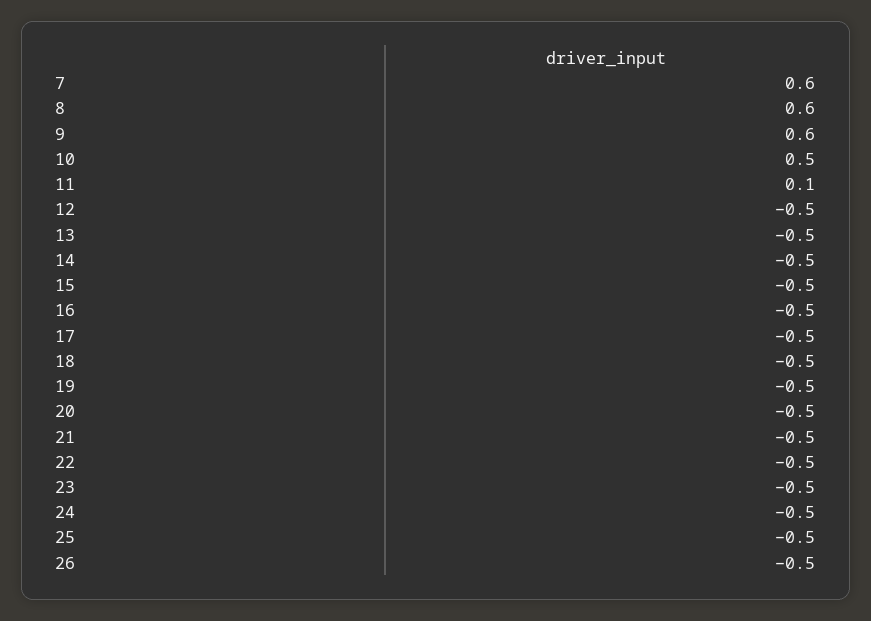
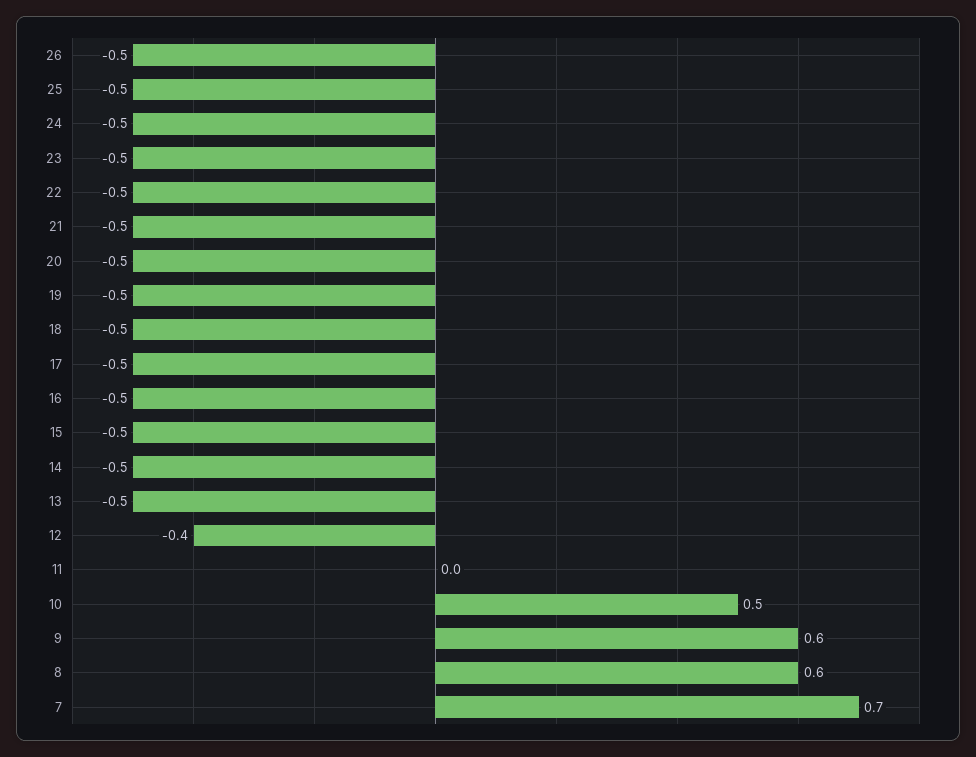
7: 0.6 -> 0.7
11: 0.1 -> 0
12: -0.5 -> -0.4

